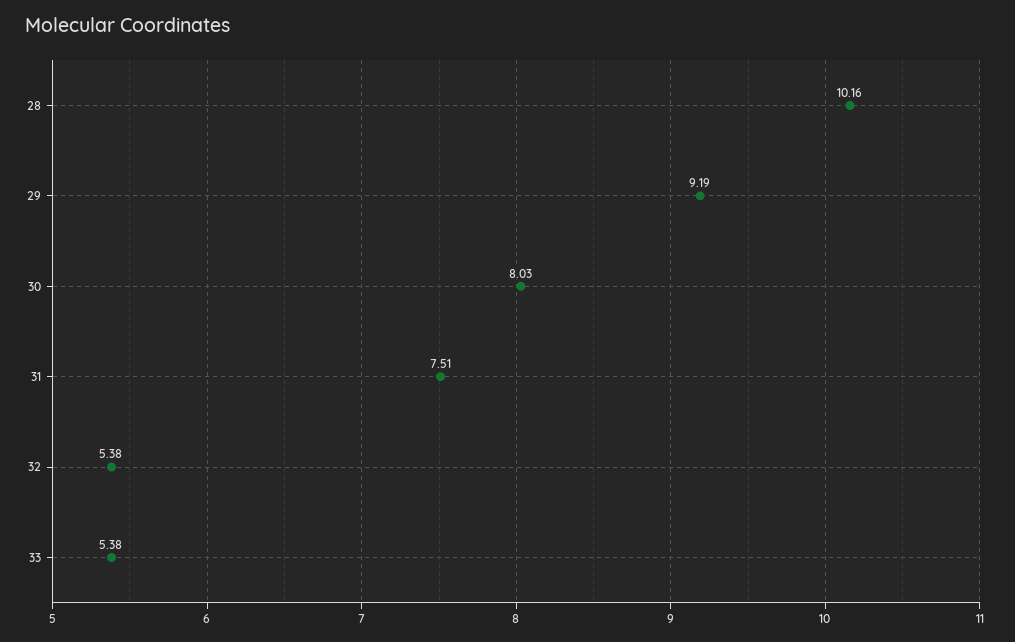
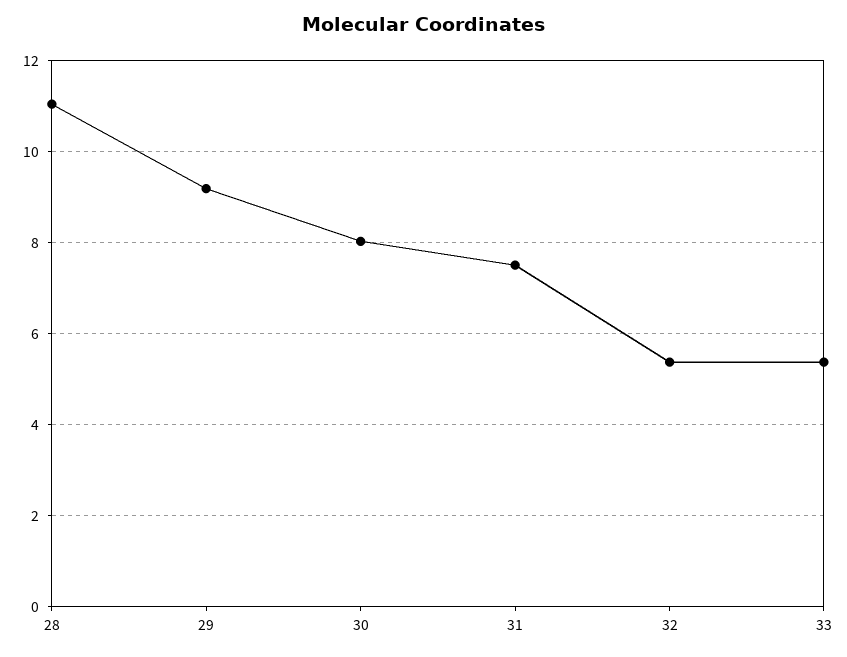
28: 10.16 -> 11

